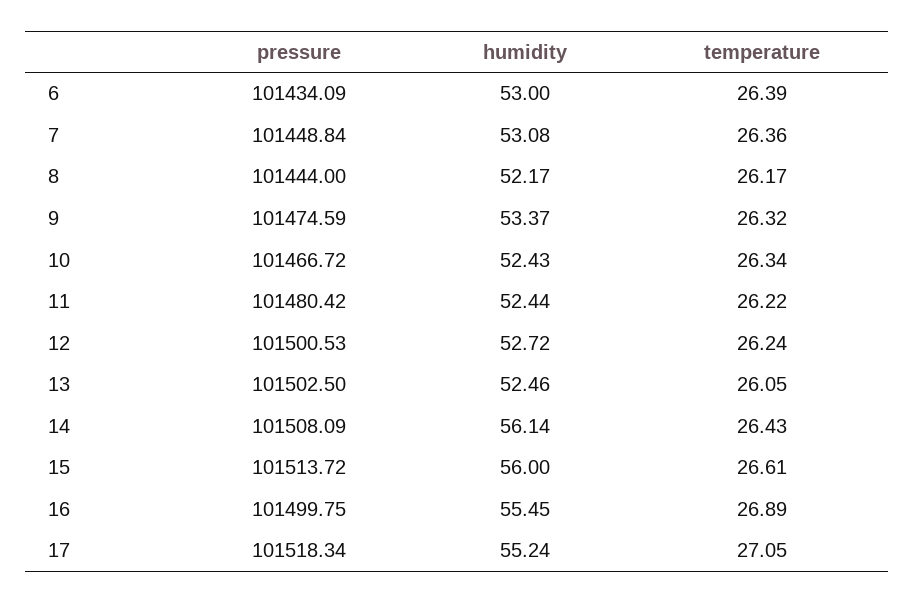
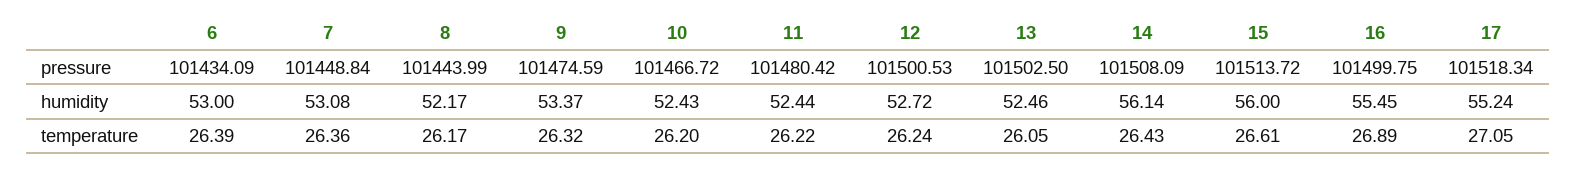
pressure, 8: 101444 -> 101443.99
temperature, 10: 26.34 -> 26.2

